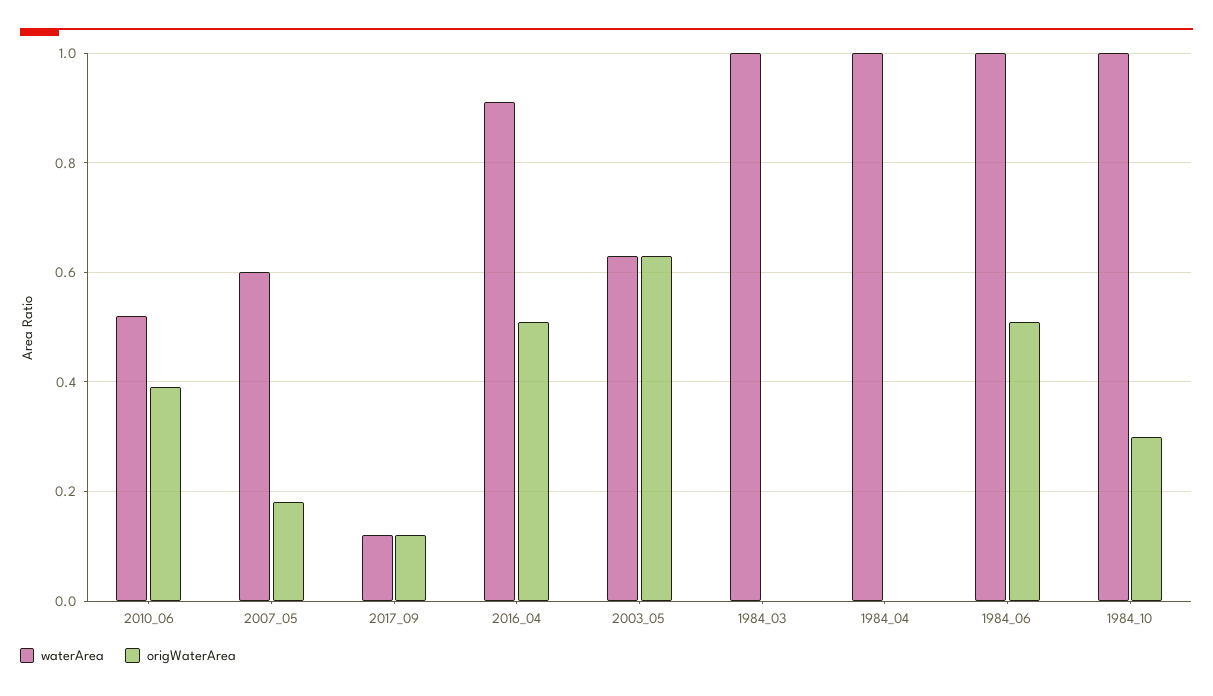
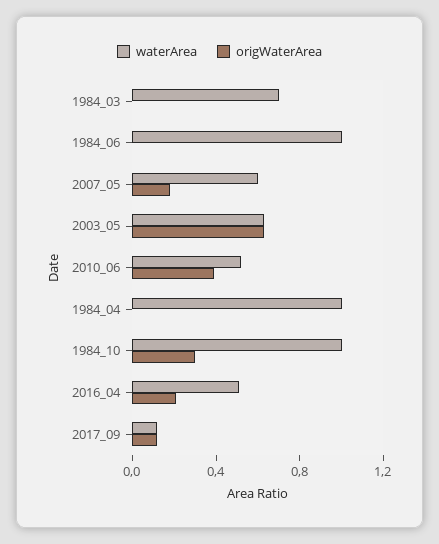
waterArea, 2016_04: 0.9 -> 0.5
origWaterArea, 2016_04: 0.5 -> 0.2
waterArea, 1984_03: 1 -> 0.7
origWaterArea, 1984_06: 0.5 -> 0

